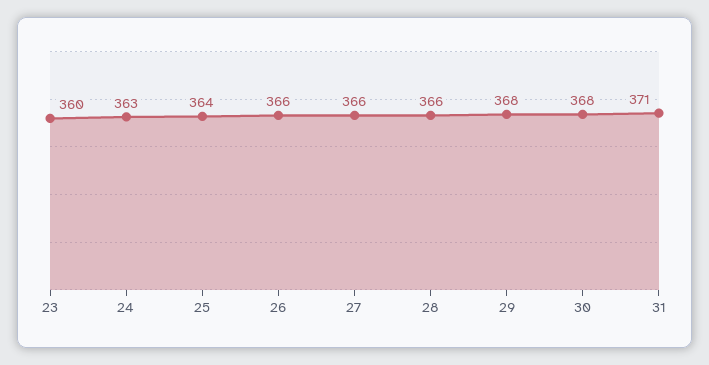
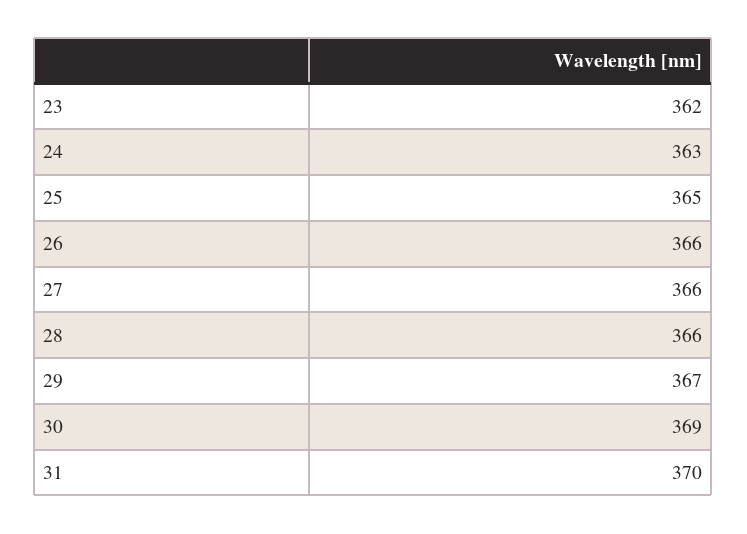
23: 360 -> 362
25: 364 -> 365
29: 368 -> 367
30: 368 -> 369
31: 371 -> 370

